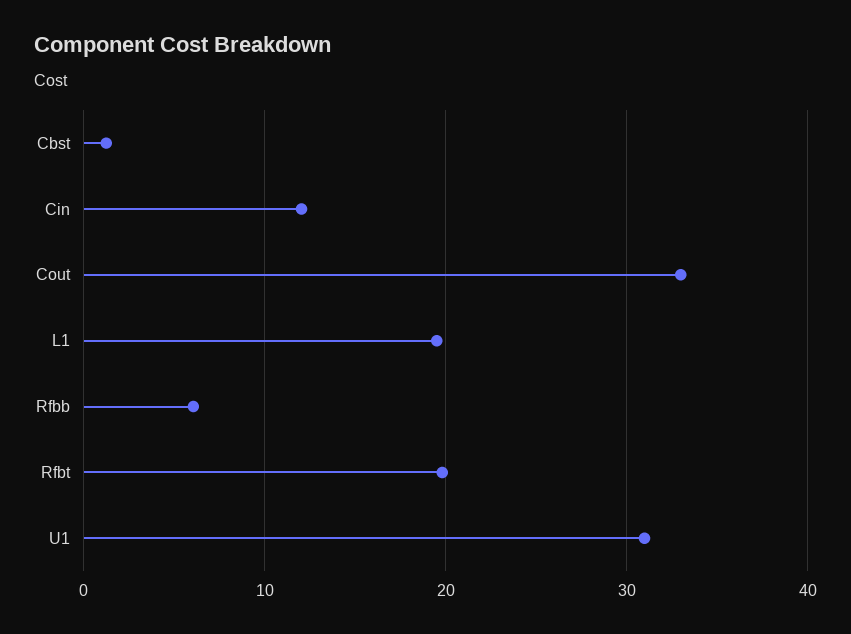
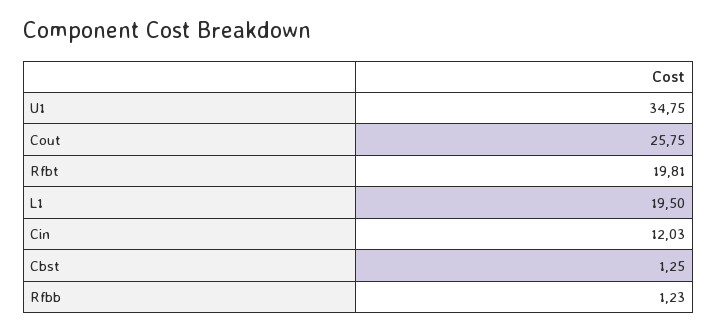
Cout: 33 -> 25.75
Rfbb: 6 -> 1.23
U1: 31 -> 34.75

